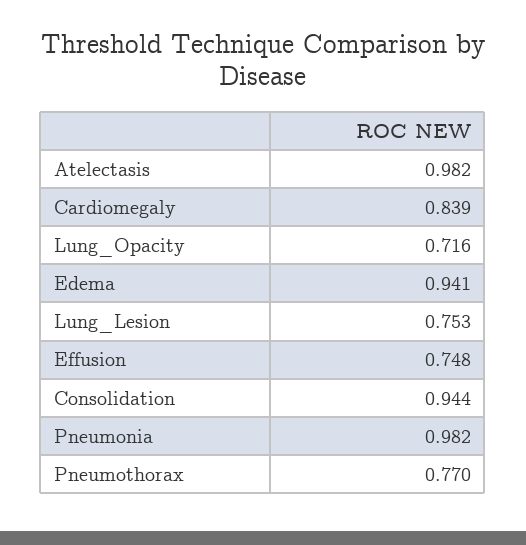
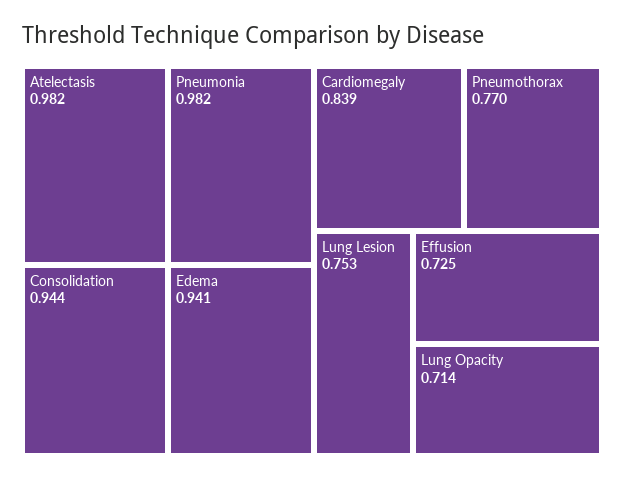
Lung_Opacity: 0.716 -> 0.714
Effusion: 0.748 -> 0.725

